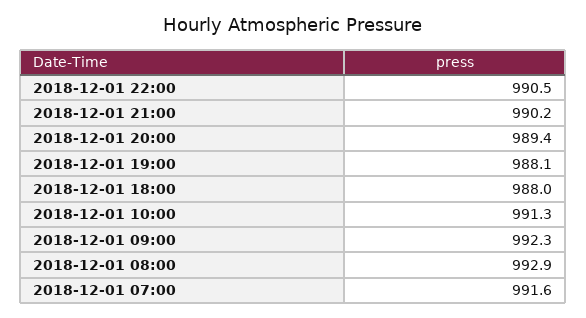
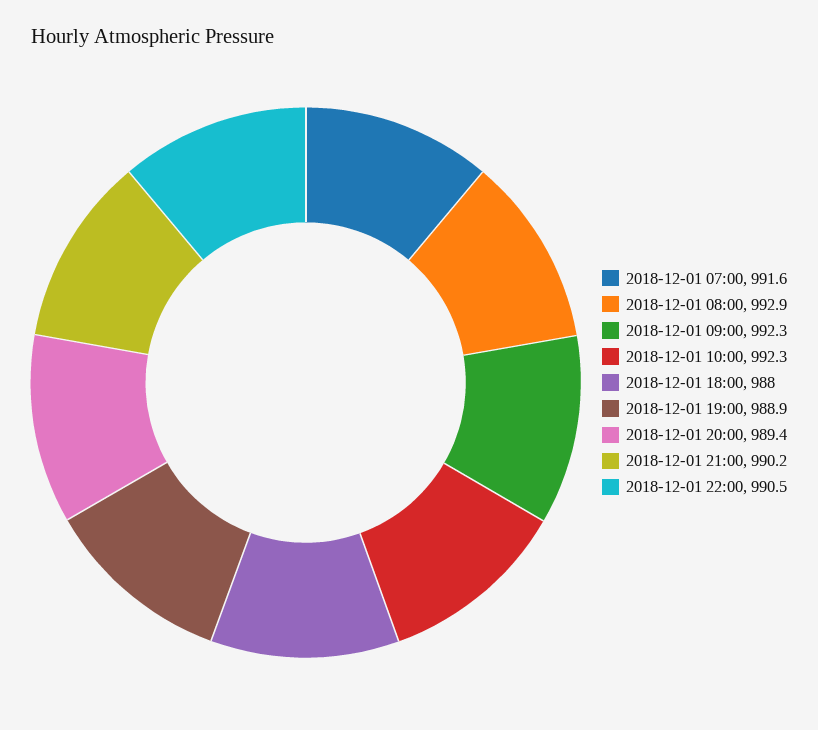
2018-12-01 19:00: 988.1 -> 988.9
2018-12-01 10:00: 991.3 -> 992.3

